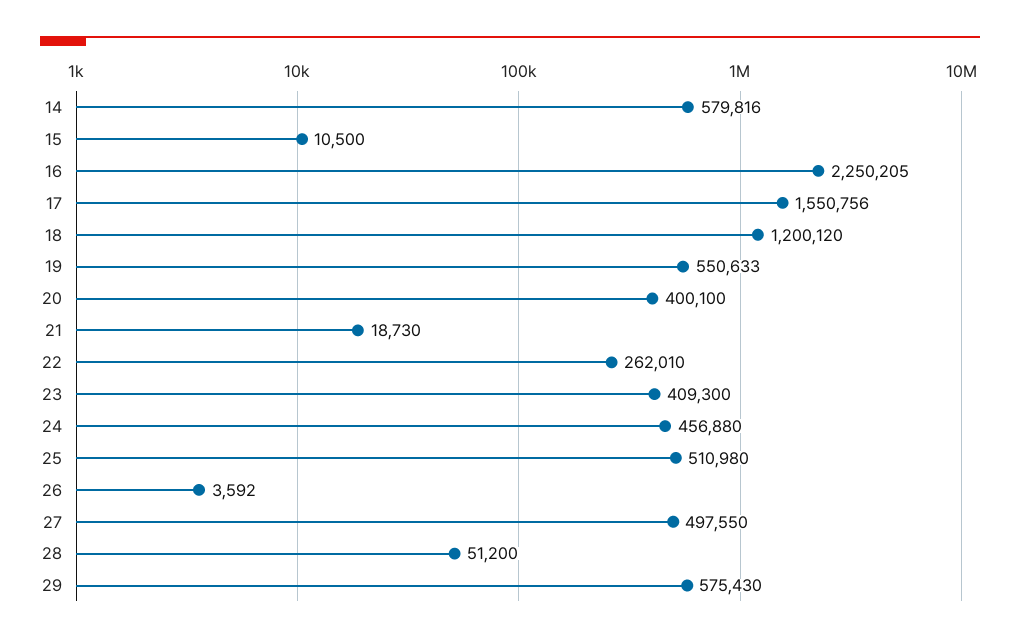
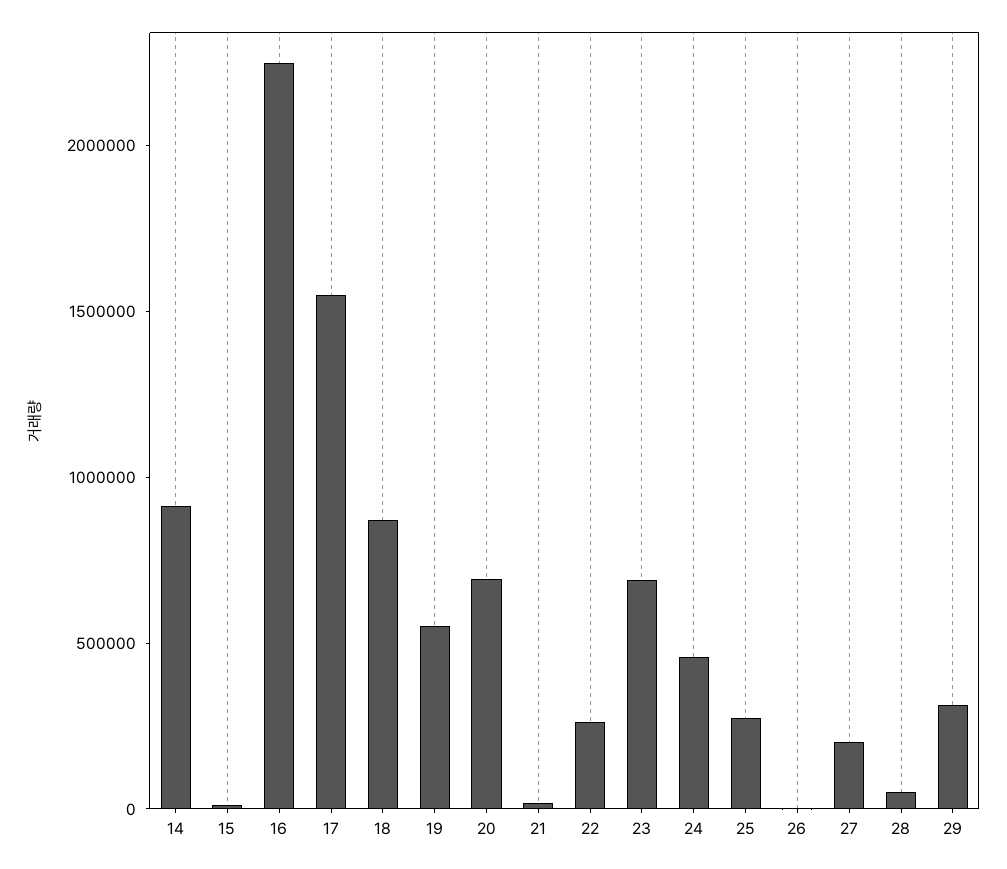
14: 579816 -> 900000
18: 1200120 -> 900000
20: 400100 -> 700000
23: 409300 -> 700000
25: 510980 -> 300000
27: 497550 -> 200000
29: 575430 -> 300000

